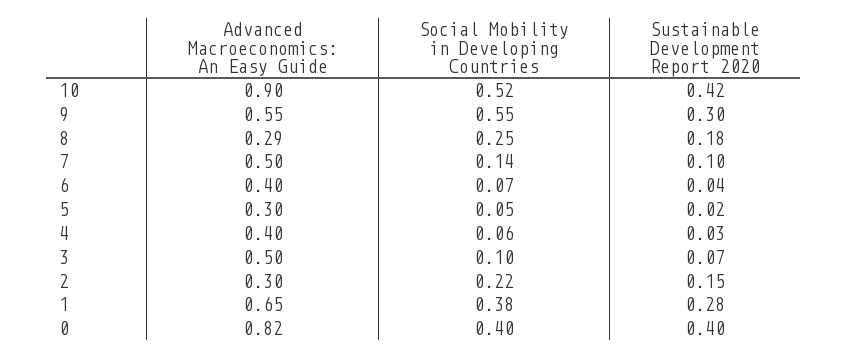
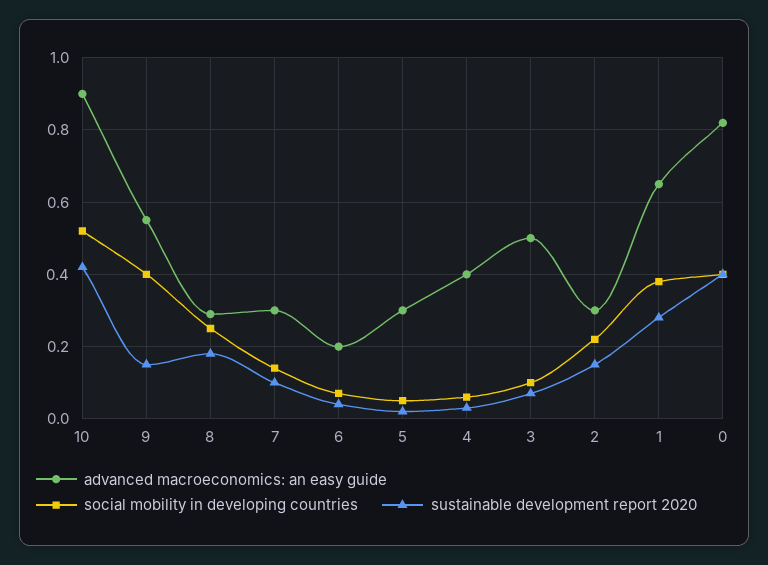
Social Mobility in Developing Countries, 9: 0.55 -> 0.4
Sustainable Development Report 2020, 9: 0.3 -> 0.15
Advanced Macroeconomics: An Easy Guide, 7: 0.5 -> 0.3
Advanced Macroeconomics: An Easy Guide, 6: 0.4 -> 0.2

